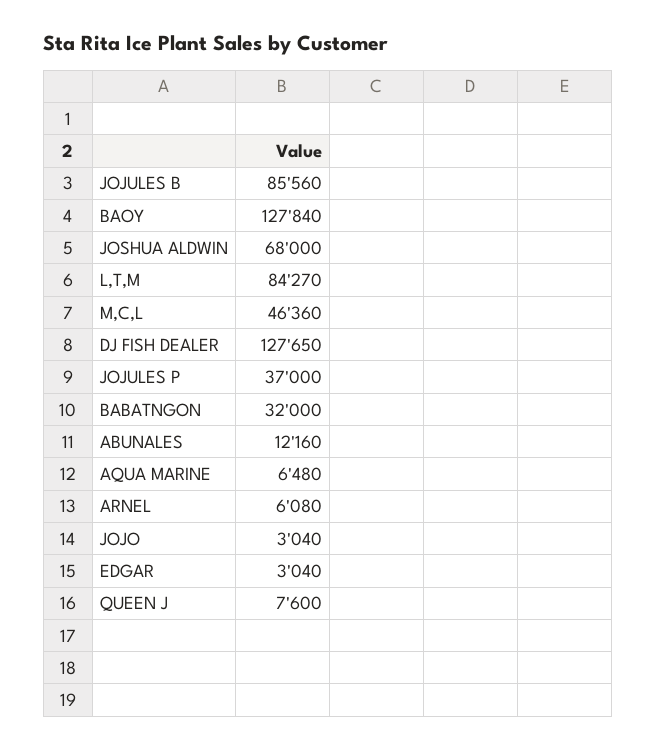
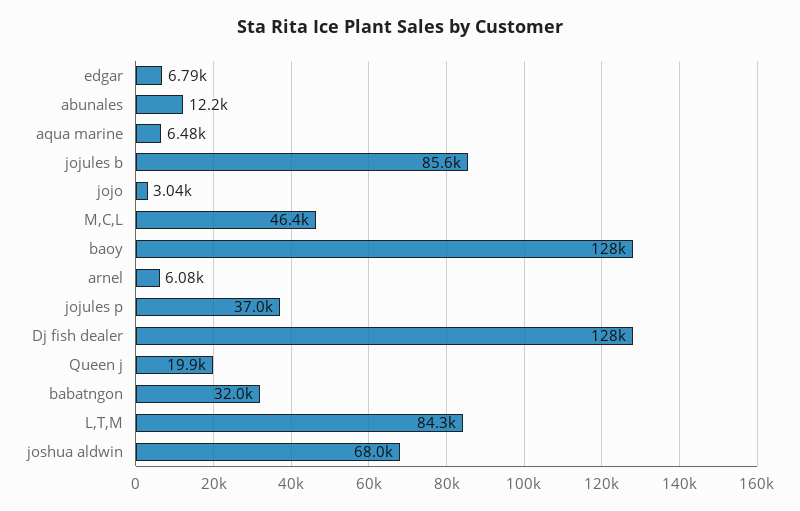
EDGAR: 3040 -> 6790
QUEEN J: 7600 -> 19900

